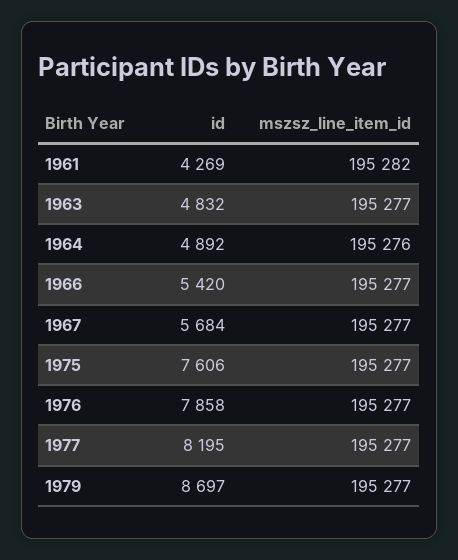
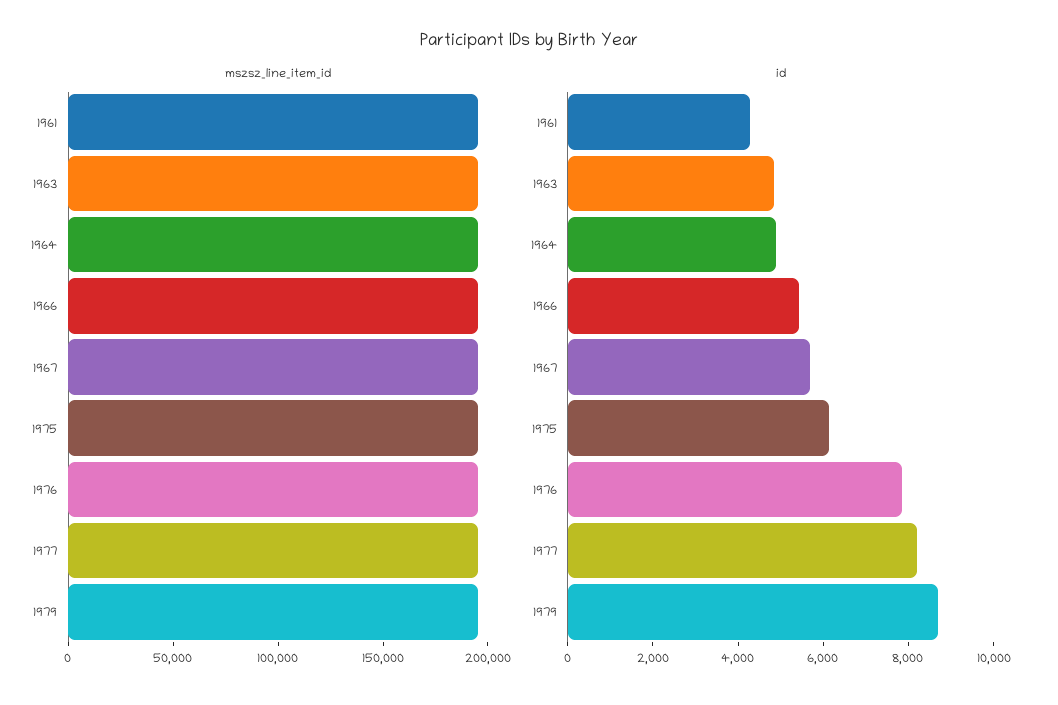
id, 1975: 7606 -> 6000

